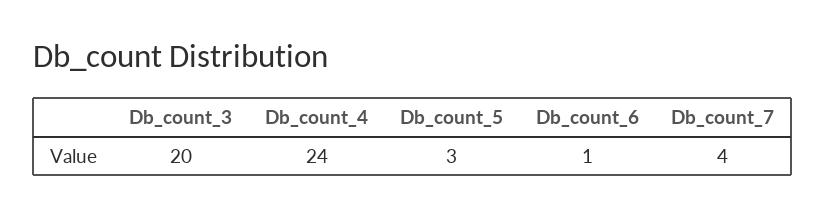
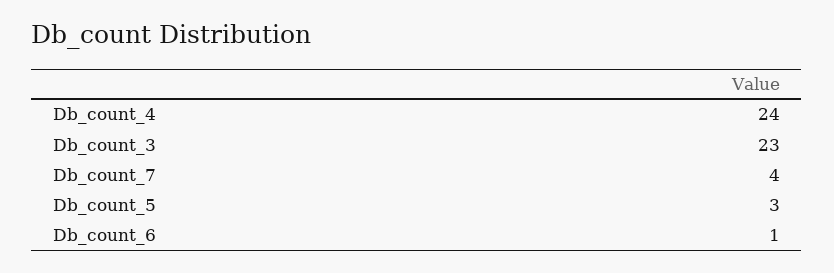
Db_count_3: 20 -> 23

